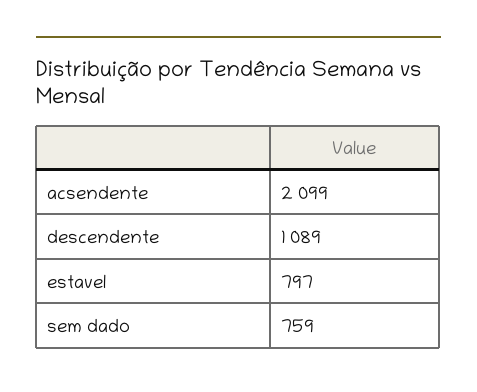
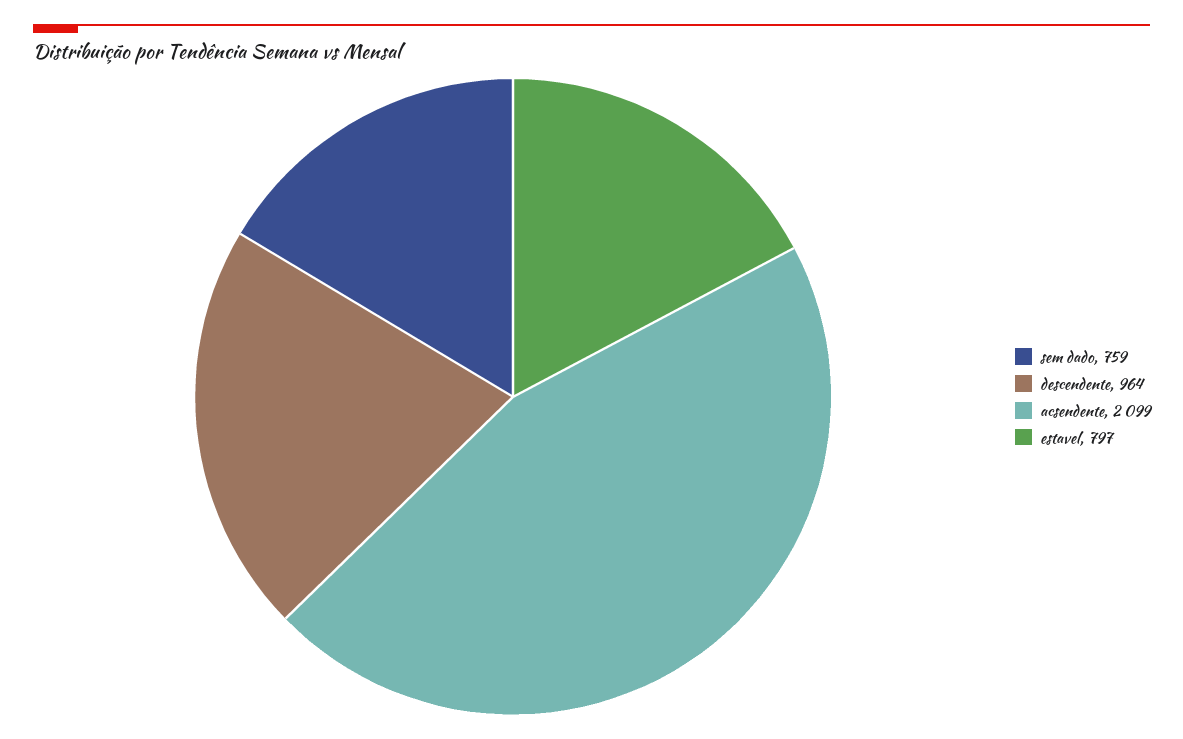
descendente: 1089 -> 964

